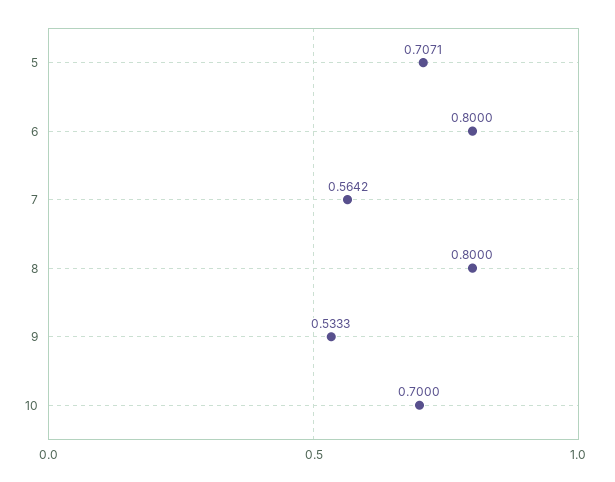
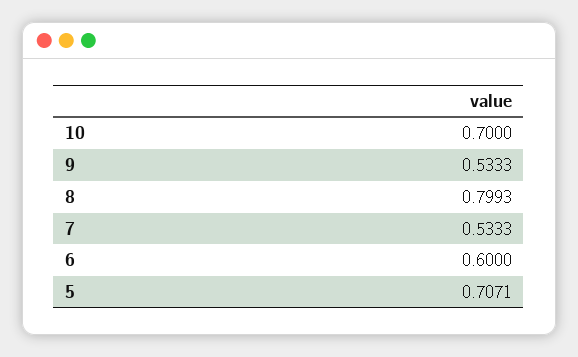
6: 0.8 -> 0.6
7: 0.5642 -> 0.5333
8: 0.8 -> 0.7993

